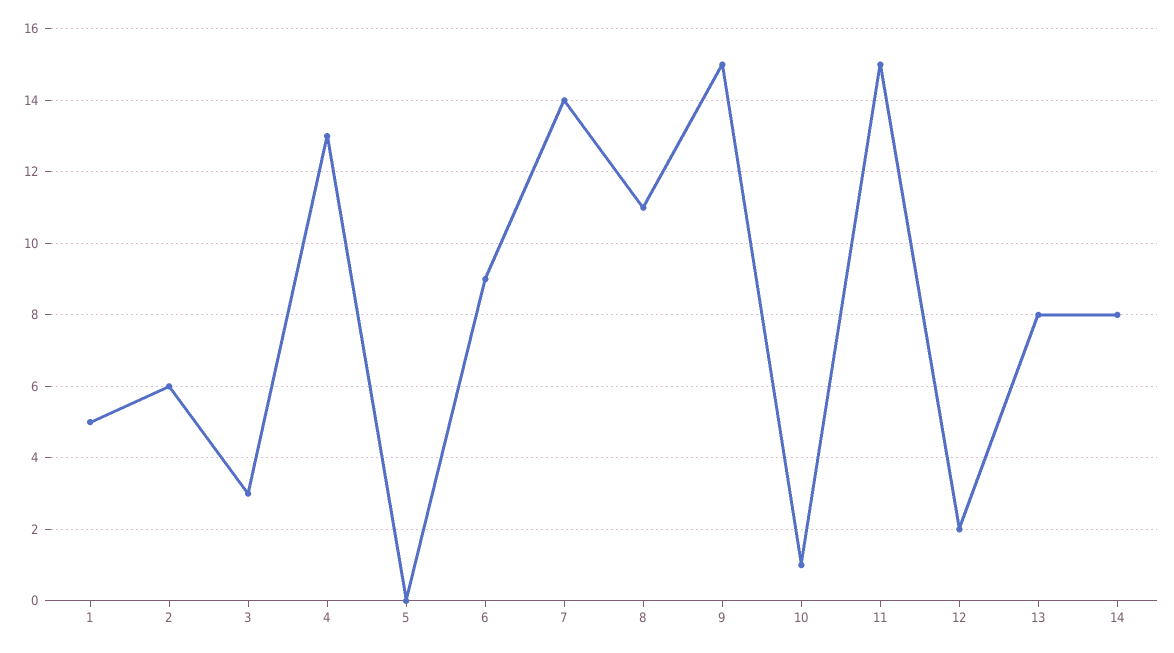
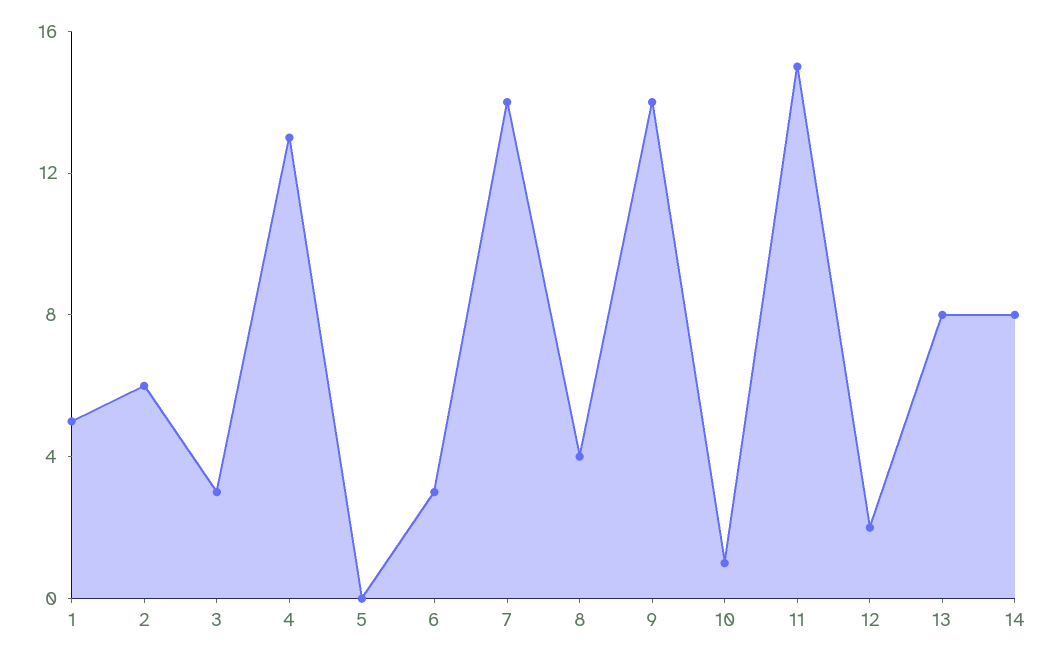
6: 9 -> 3
8: 11 -> 4
9: 15 -> 14

